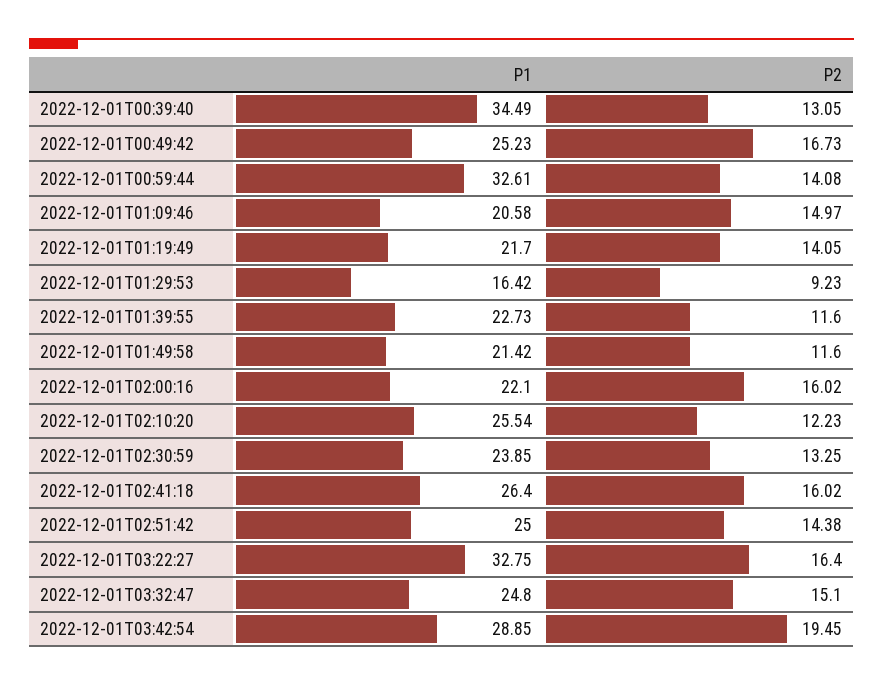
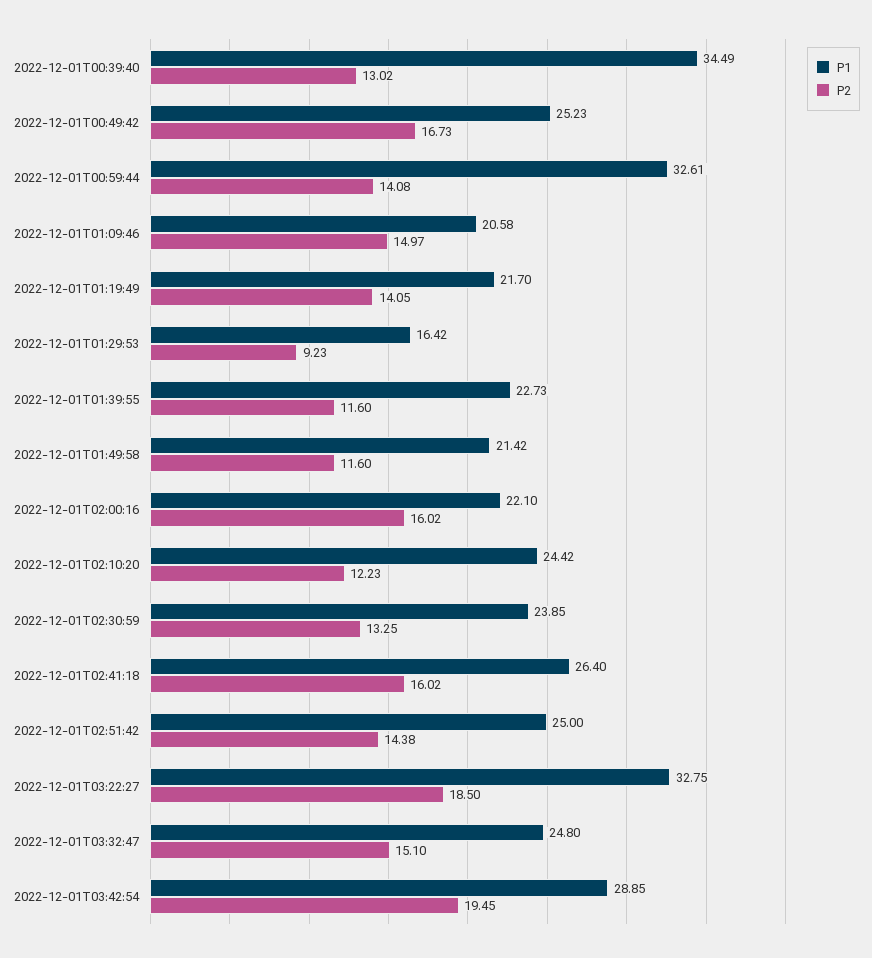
P2, 2022-12-01T00:39:40: 13.05 -> 13.02
P1, 2022-12-01T02:10:20: 25.54 -> 24.42
P2, 2022-12-01T03:22:27: 16.4 -> 18.5

